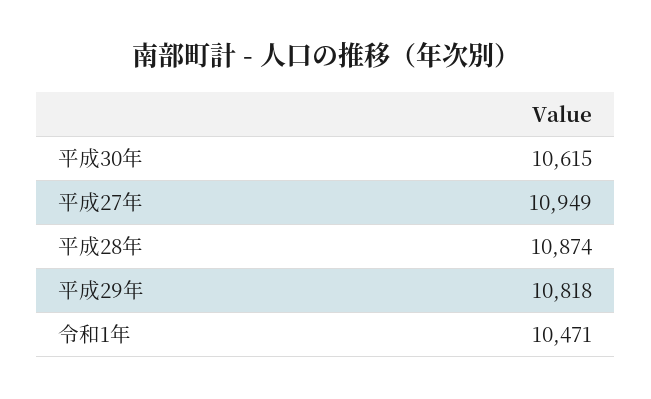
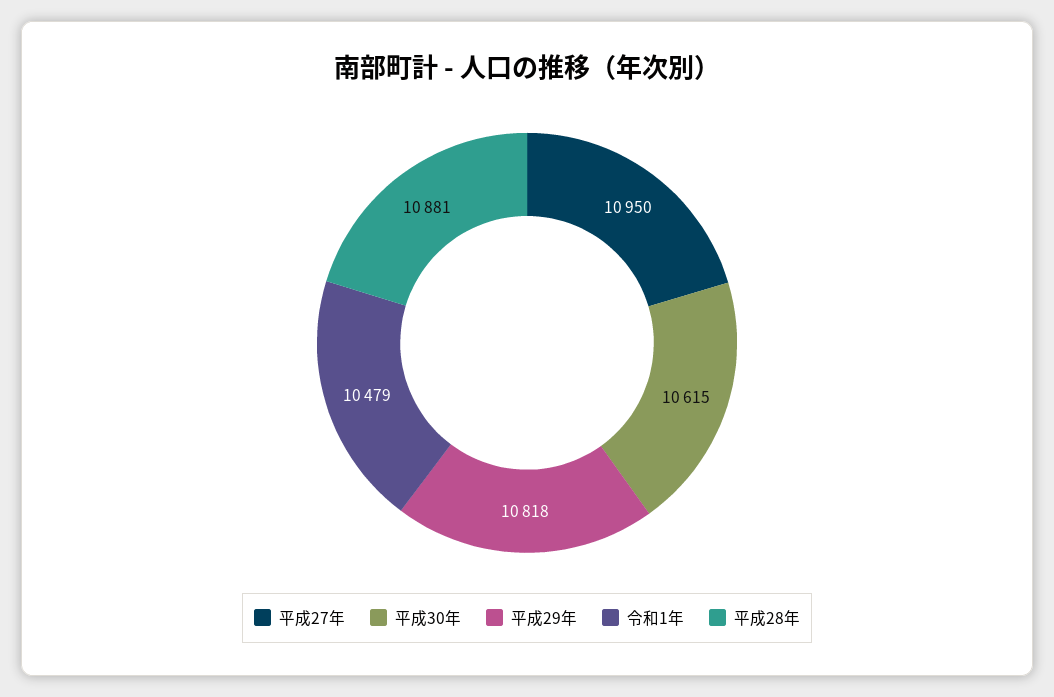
平成27年: 10949 -> 10950
平成28年: 10874 -> 10881
令和1年: 10471 -> 10479

